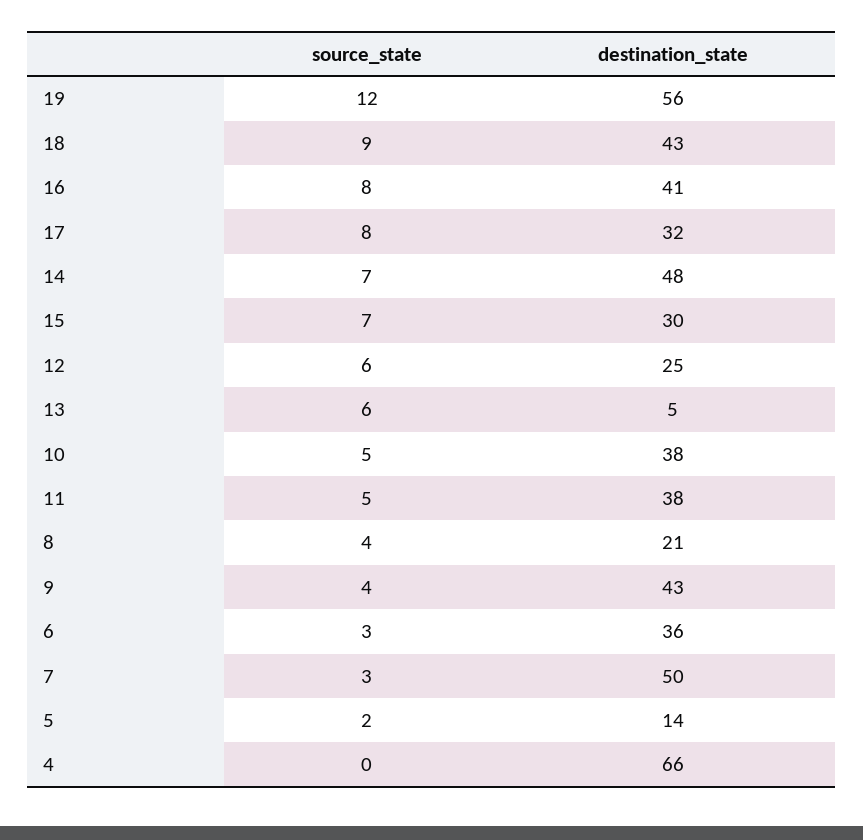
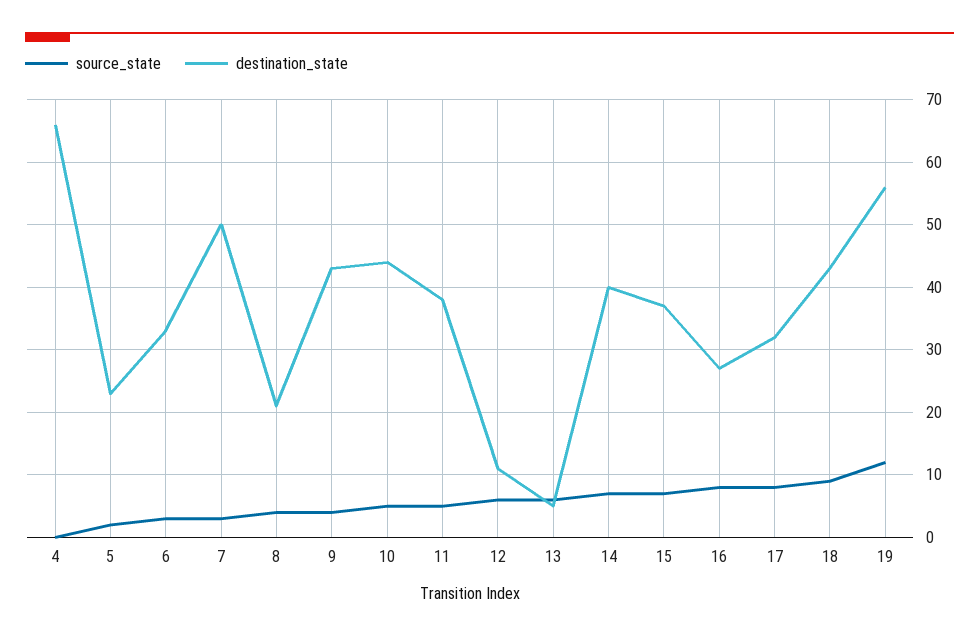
destination_state, 16: 41 -> 27
destination_state, 14: 48 -> 40
destination_state, 15: 30 -> 37
destination_state, 12: 25 -> 11
destination_state, 10: 38 -> 44
destination_state, 6: 36 -> 33
destination_state, 5: 14 -> 23

